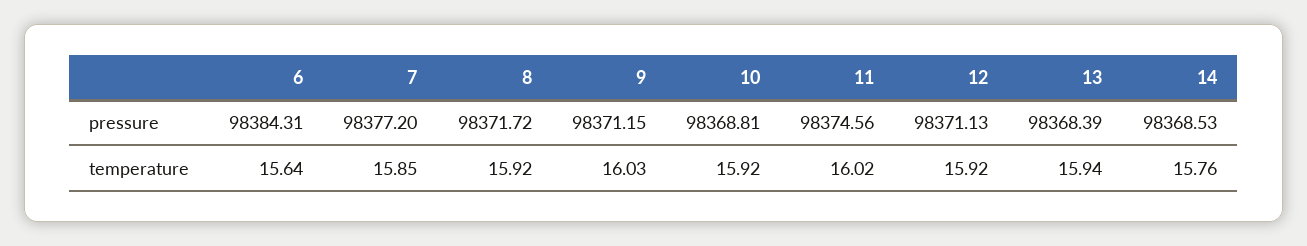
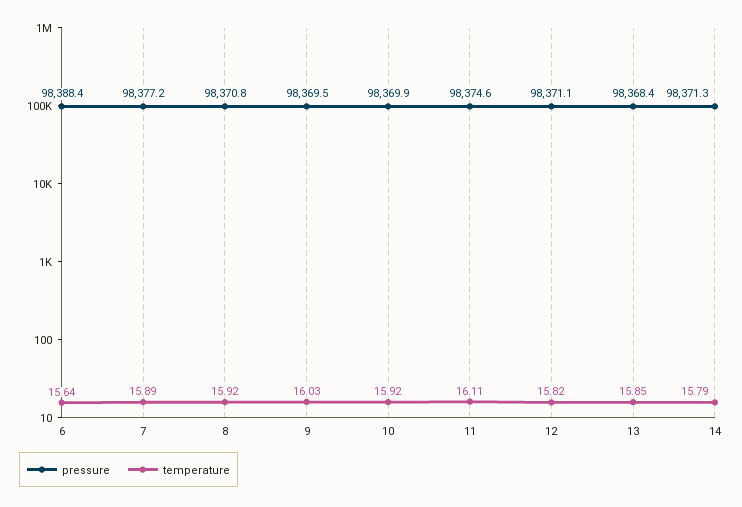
pressure, 6: 98384.31 -> 98388.4
pressure, 8: 98371.72 -> 98370.8
pressure, 9: 98371.15 -> 98369.5
pressure, 10: 98368.81 -> 98369.9
pressure, 14: 98368.53 -> 98371.3
temperature, 7: 15.85 -> 15.89
temperature, 11: 16.02 -> 16.11
temperature, 12: 15.92 -> 15.82
temperature, 13: 15.94 -> 15.85
temperature, 14: 15.76 -> 15.79

